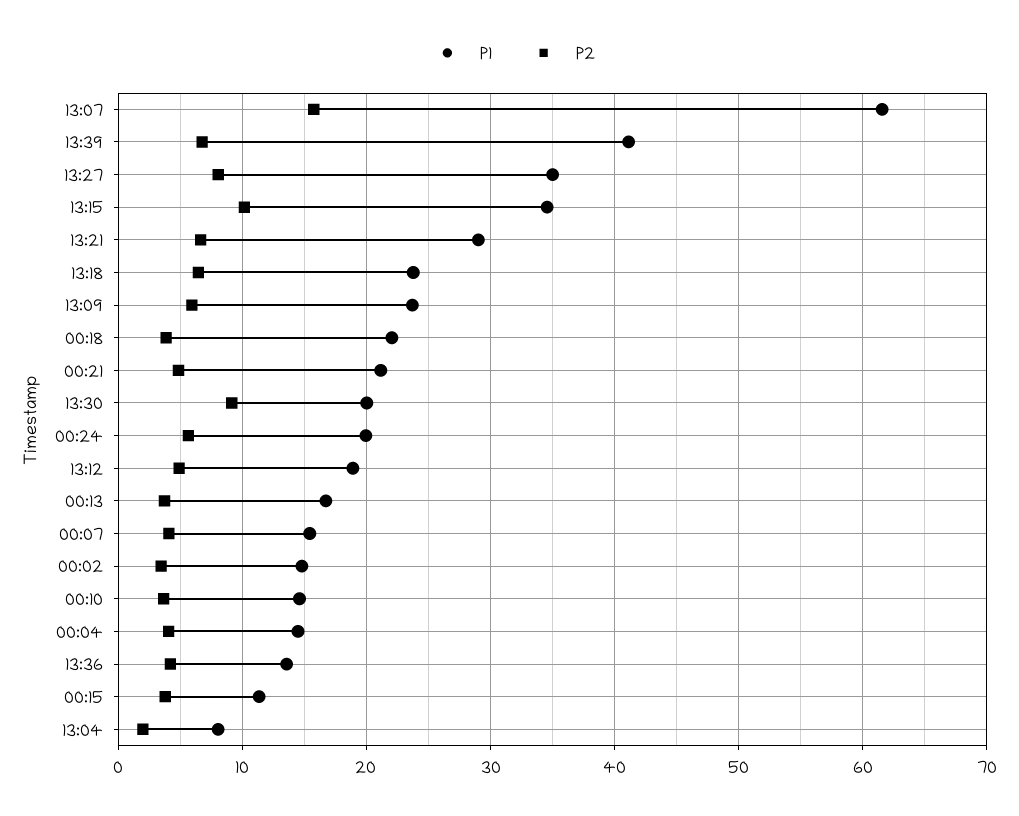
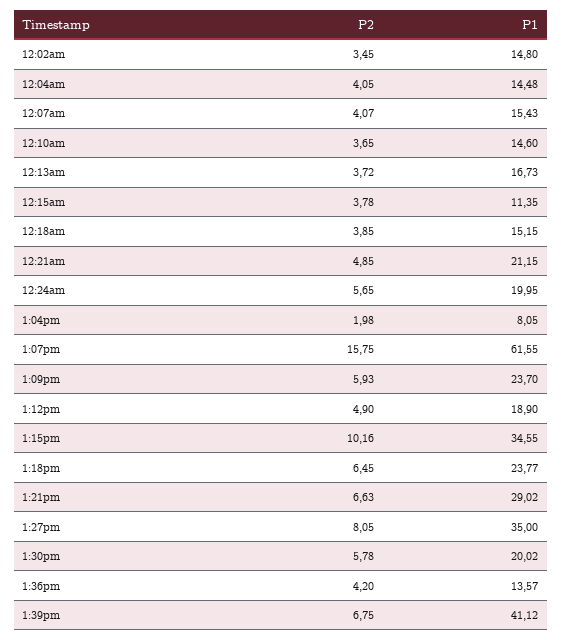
P1, 00:18: 22 -> 15.15
P2, 13:30: 9 -> 5.78

